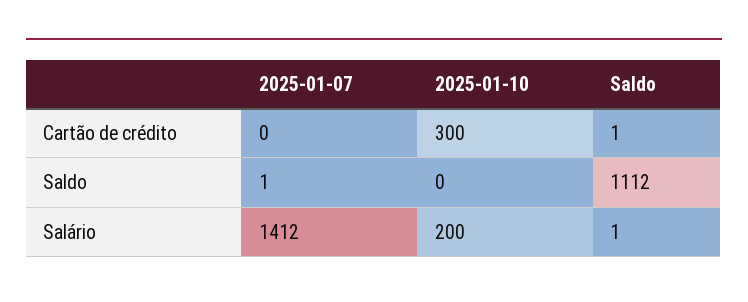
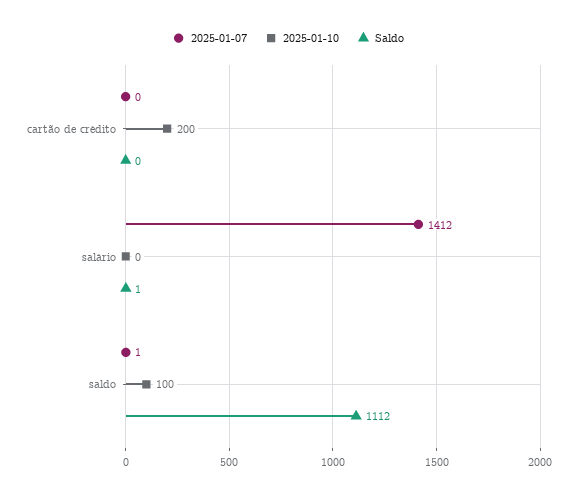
2025-01-10, Cartão de crédito: 300 -> 200
Saldo, Cartão de crédito: 1 -> 0
2025-01-10, Saldo: 0 -> 100
2025-01-10, Salário: 200 -> 0

